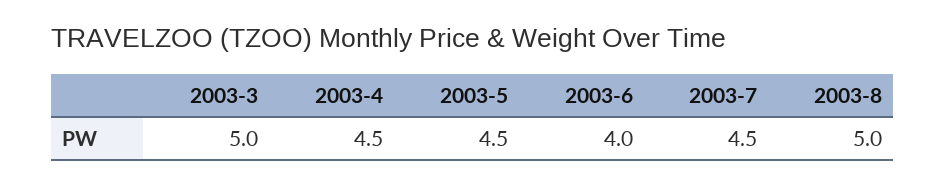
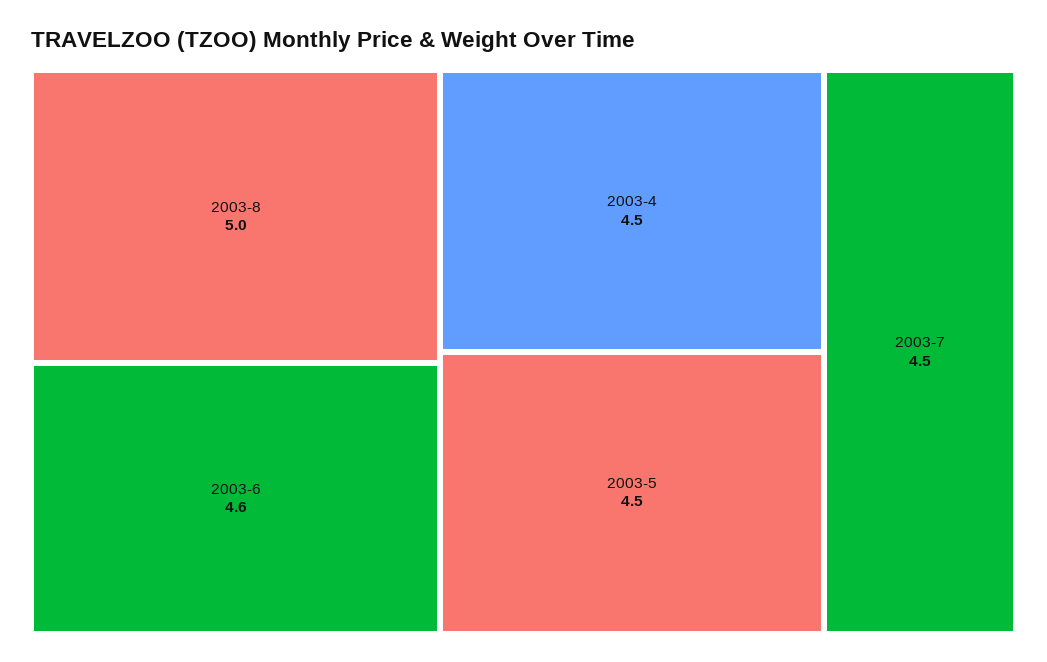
2003-3: 5 -> none
2003-6: 4 -> 4.6

